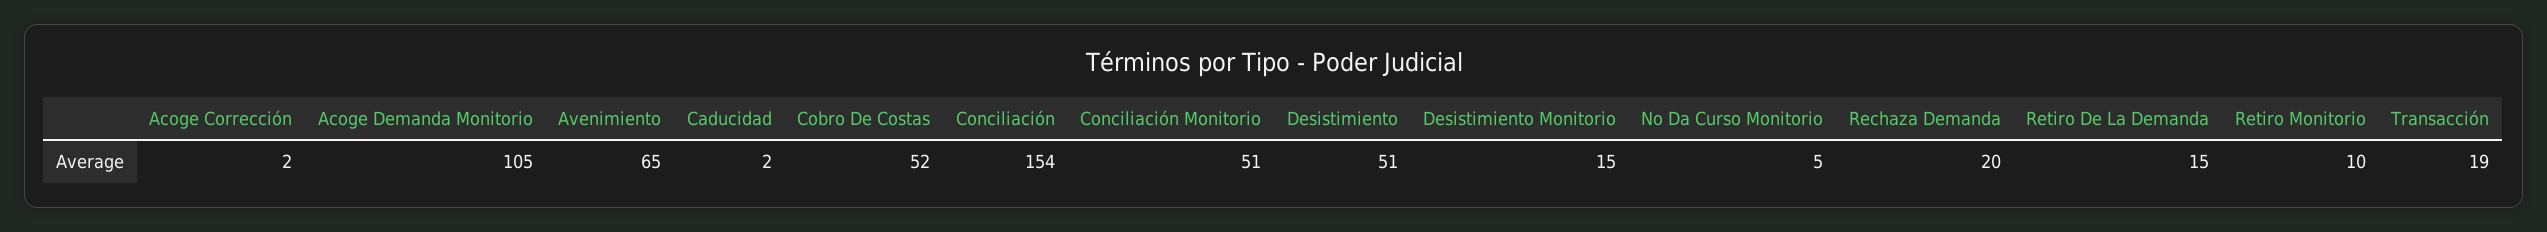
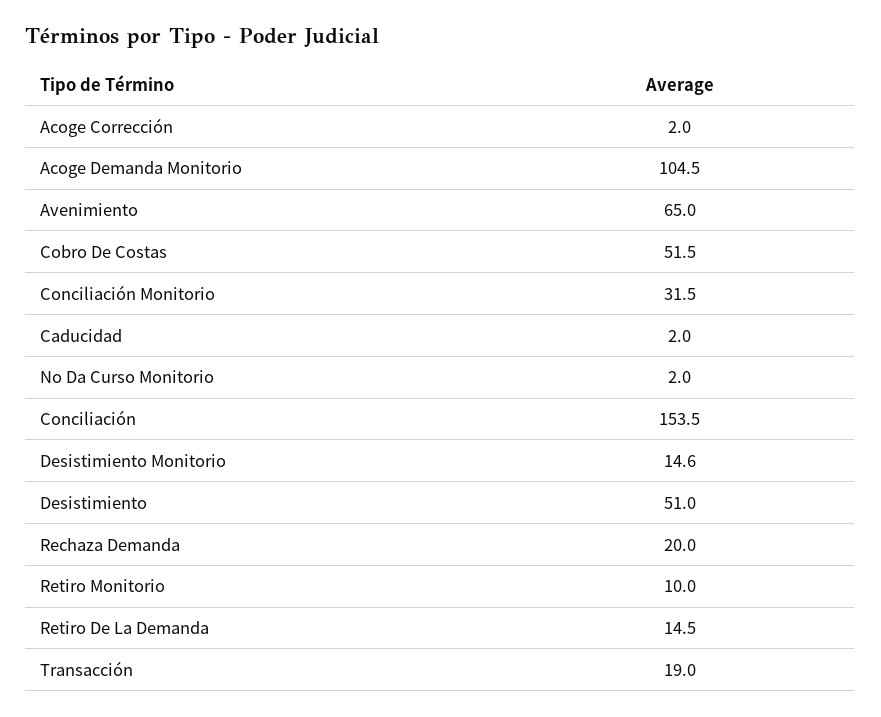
Conciliación Monitorio: 51 -> 31.5
No Da Curso Monitorio: 5 -> 2

